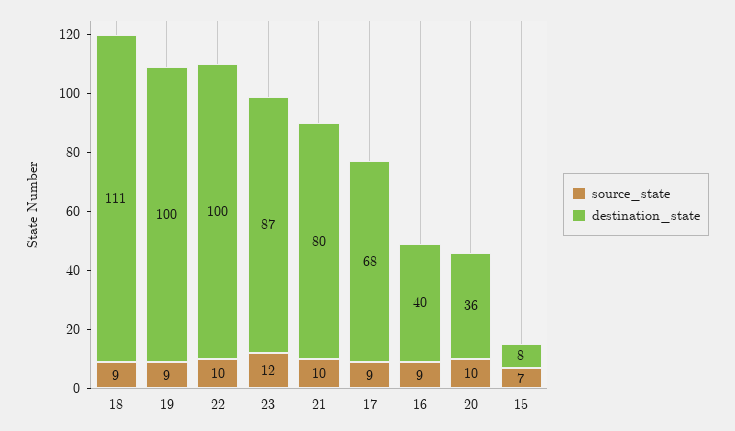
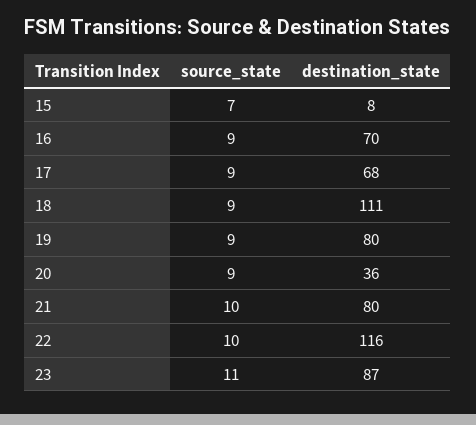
destination_state, 19: 100 -> 80
destination_state, 22: 100 -> 116
source_state, 23: 12 -> 11
destination_state, 16: 40 -> 70
source_state, 20: 10 -> 9

